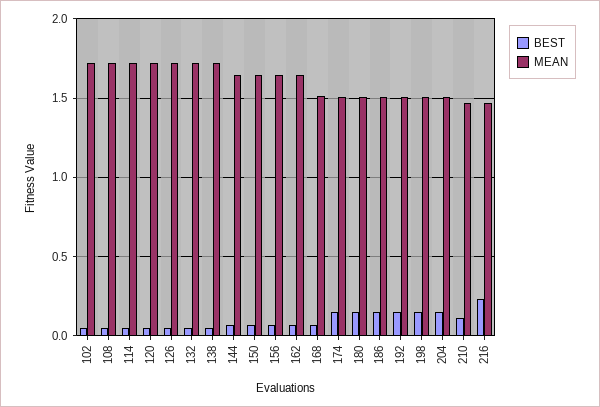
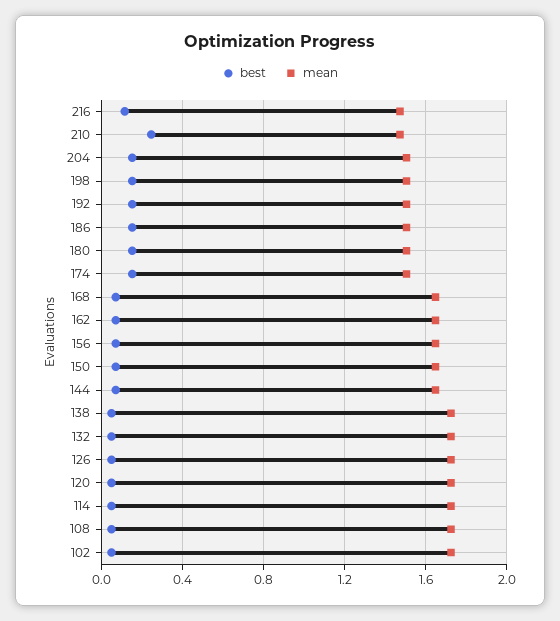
MEAN, 168: 1.5 -> 1.65
BEST, 210: 0.1 -> 0.25
BEST, 216: 0.25 -> 0.1

